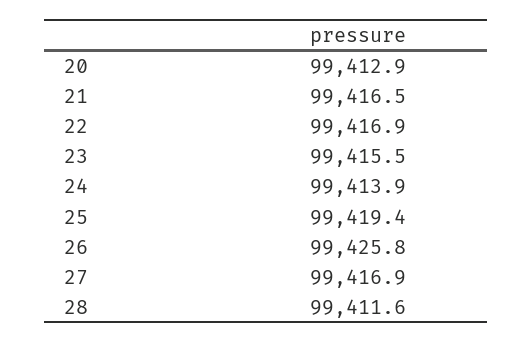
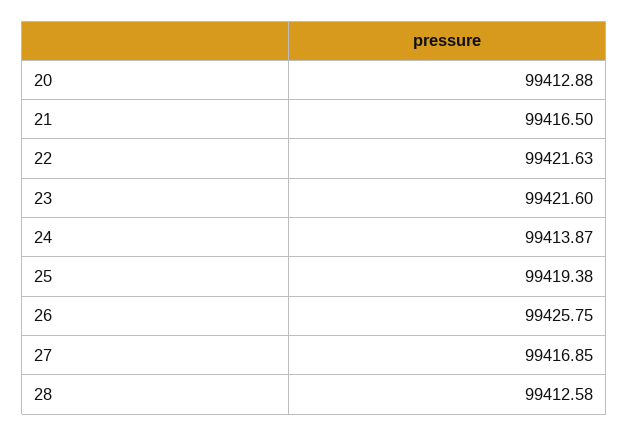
22: 99416.9 -> 99421.63
23: 99415.5 -> 99421.6
28: 99411.6 -> 99412.58

